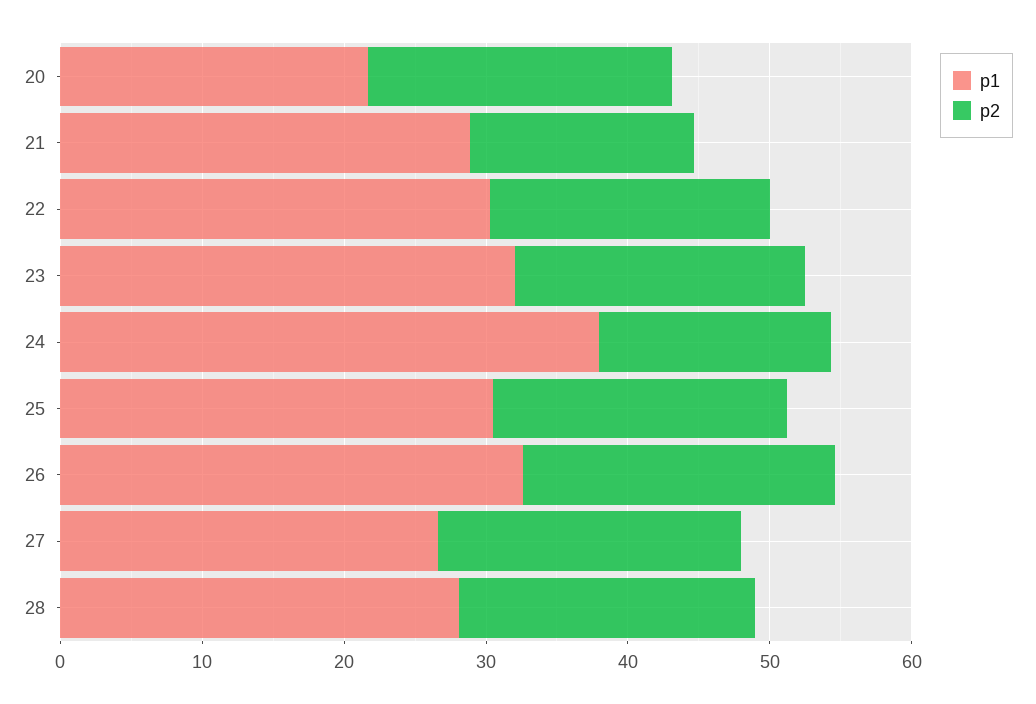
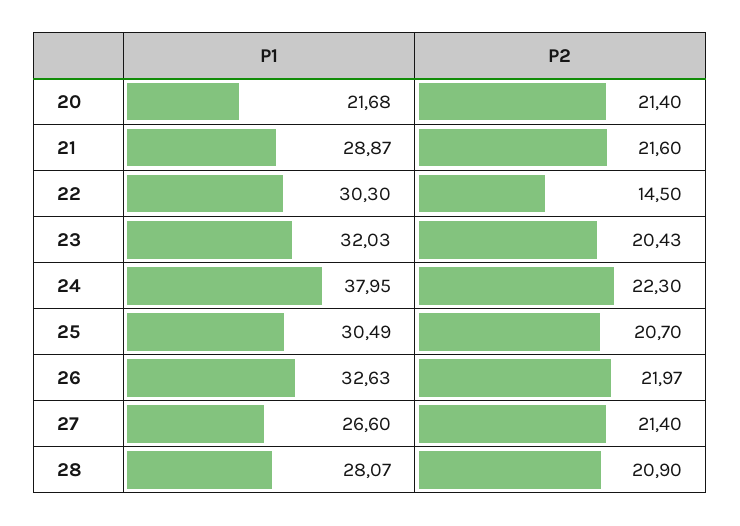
p2, 21: 16 -> 21.6
p2, 22: 20 -> 14.5
p2, 24: 16 -> 22.3

